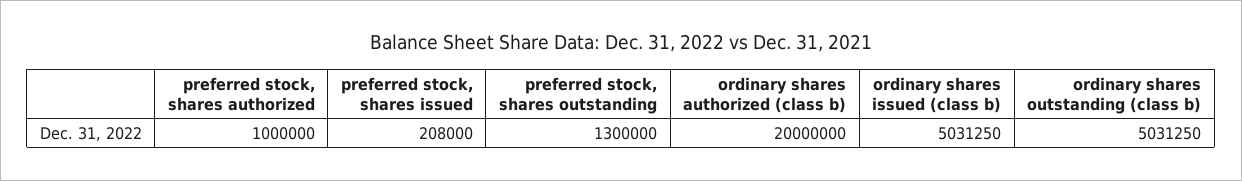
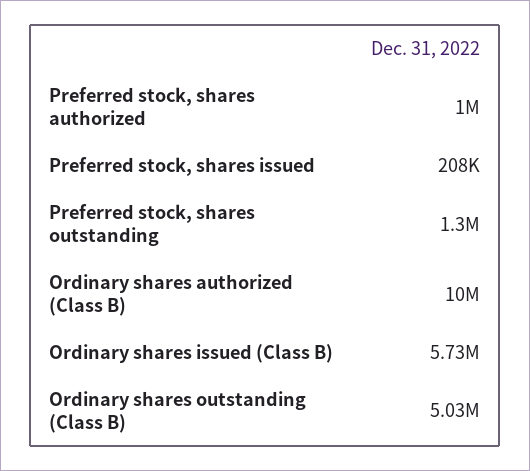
ordinary shares authorized (class b): 20000000 -> 10000000
ordinary shares issued (class b): 5031250 -> 5730000

